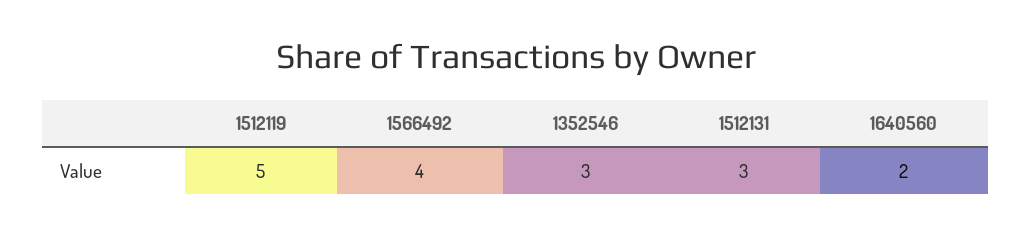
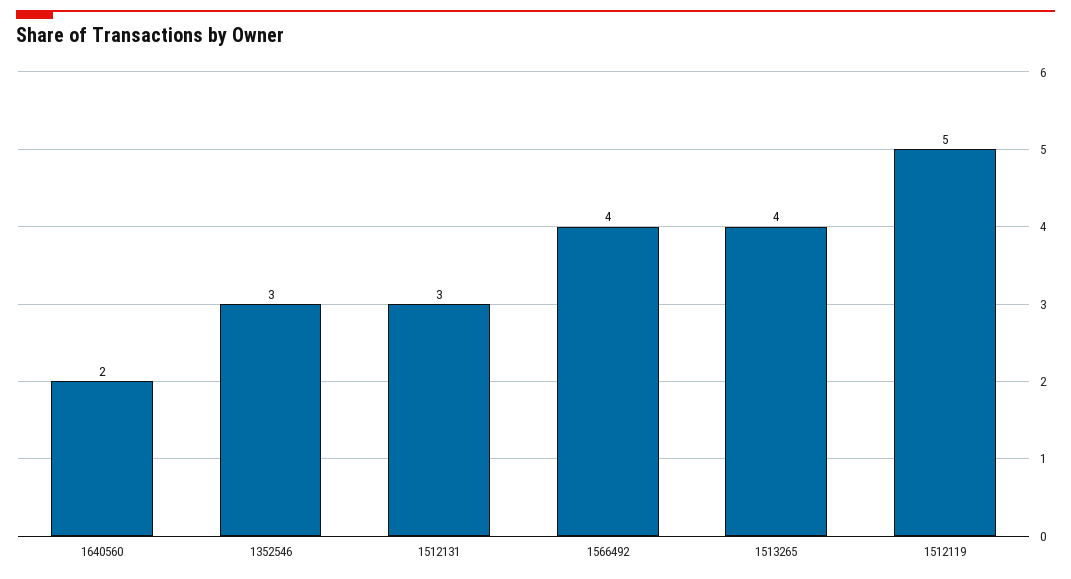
1513265: none -> 4

